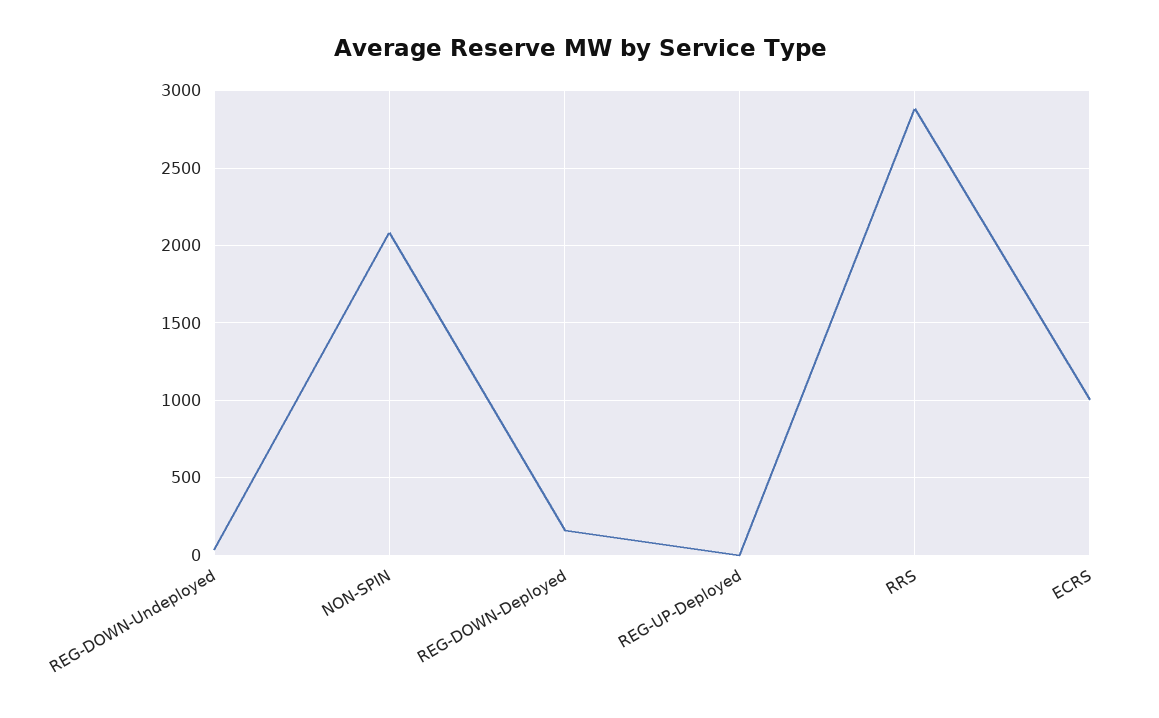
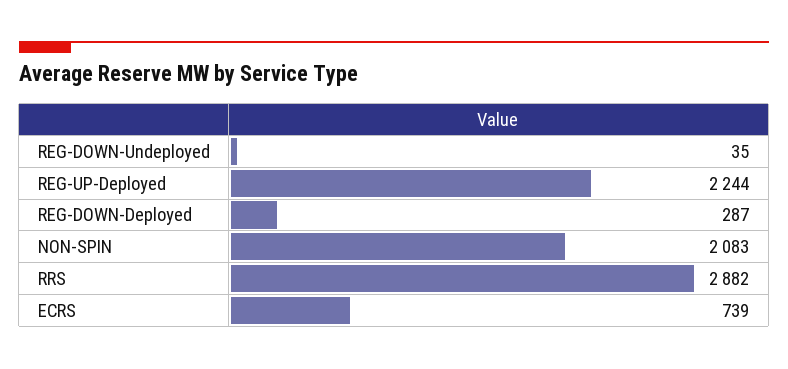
REG-DOWN-Deployed: 150 -> 287
REG-UP-Deployed: 0 -> 2244
ECRS: 1000 -> 739

